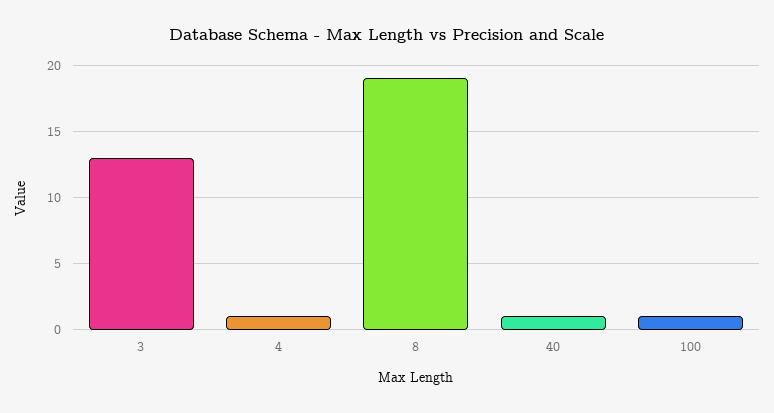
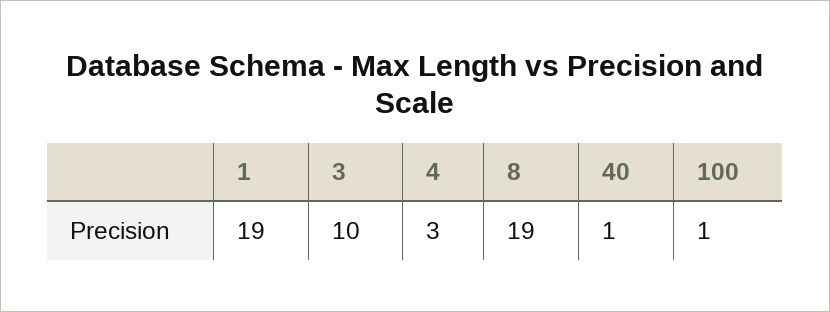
3: 13 -> 10
4: 1 -> 3
1: none -> 19

